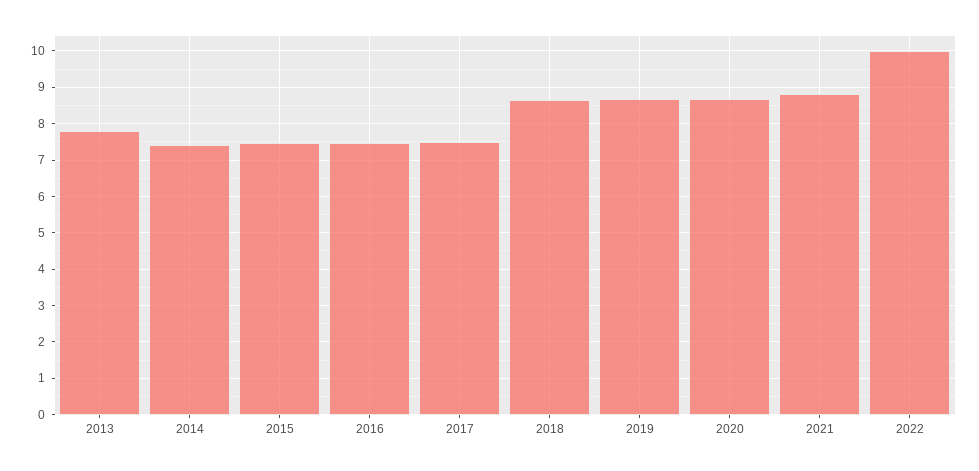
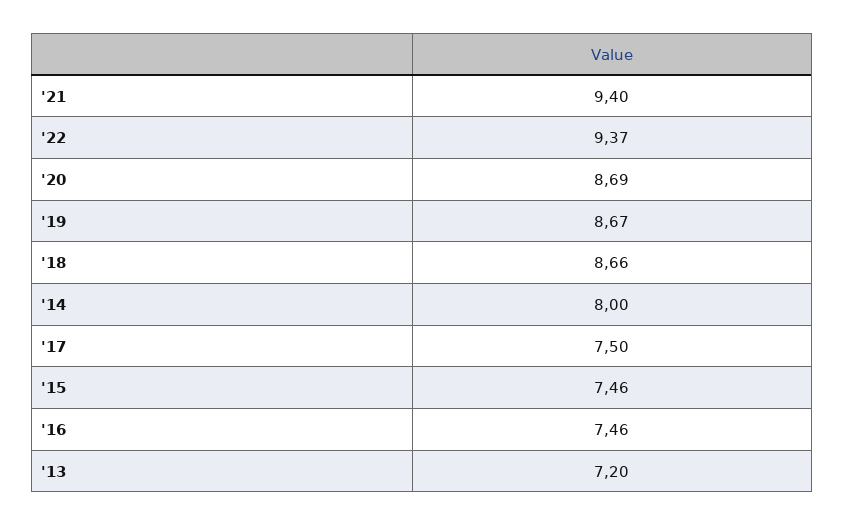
2013: 7.8 -> 7.2
2014: 7.4 -> 8
2021: 8.8 -> 9.4
2022: 10 -> 9.37

